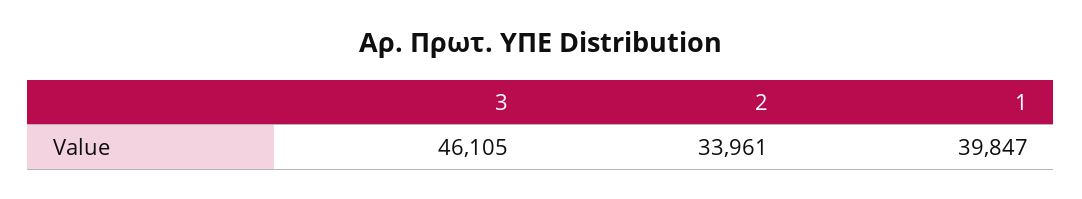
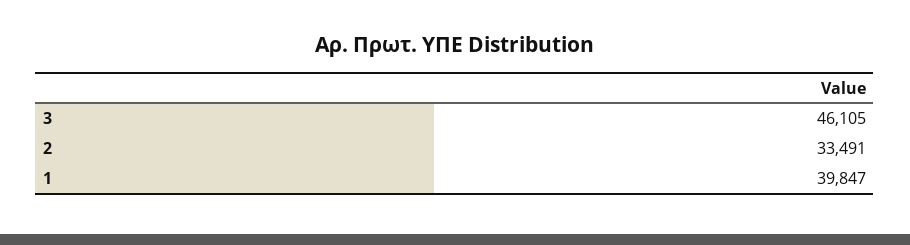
2: 33961 -> 33491

